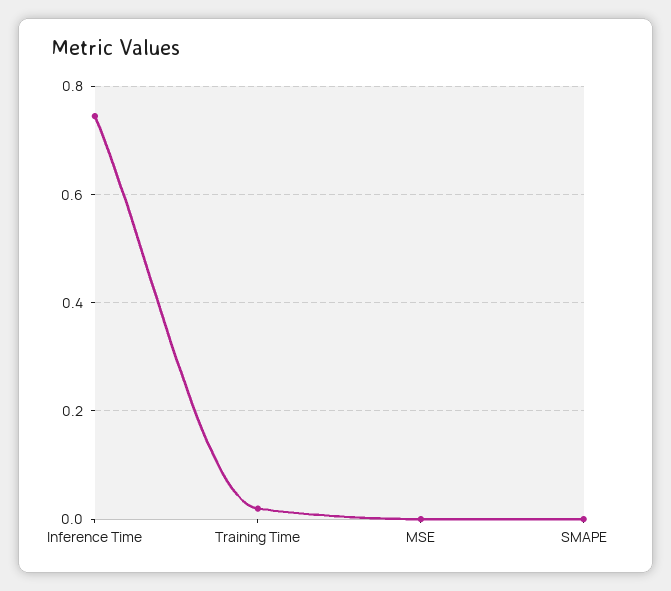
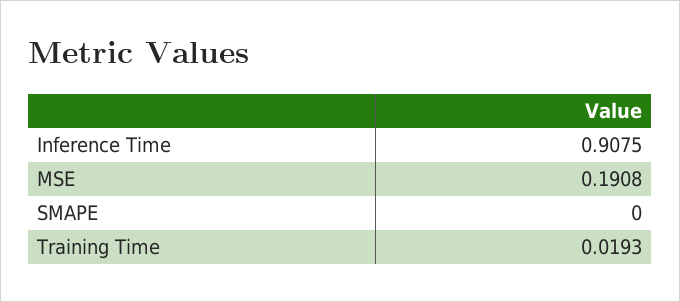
Inference Time: 0.74 -> 0.9075
MSE: 0 -> 0.1908

